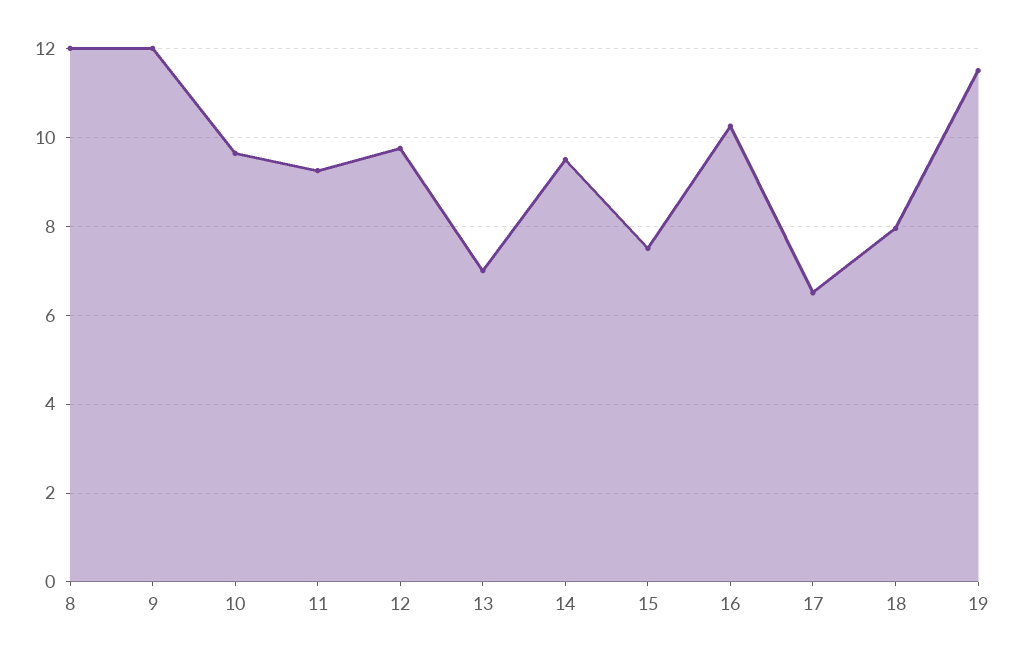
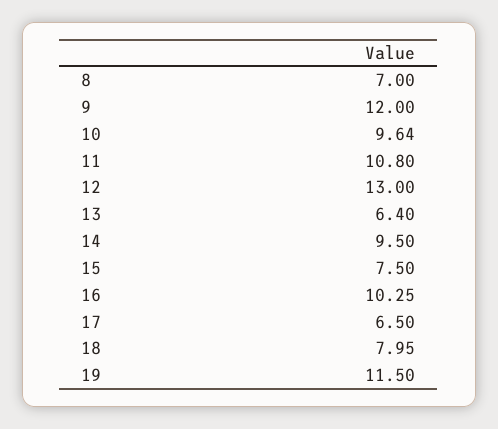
8: 12 -> 7
11: 9.2 -> 10.8
12: 9.8 -> 13
13: 7 -> 6.4

